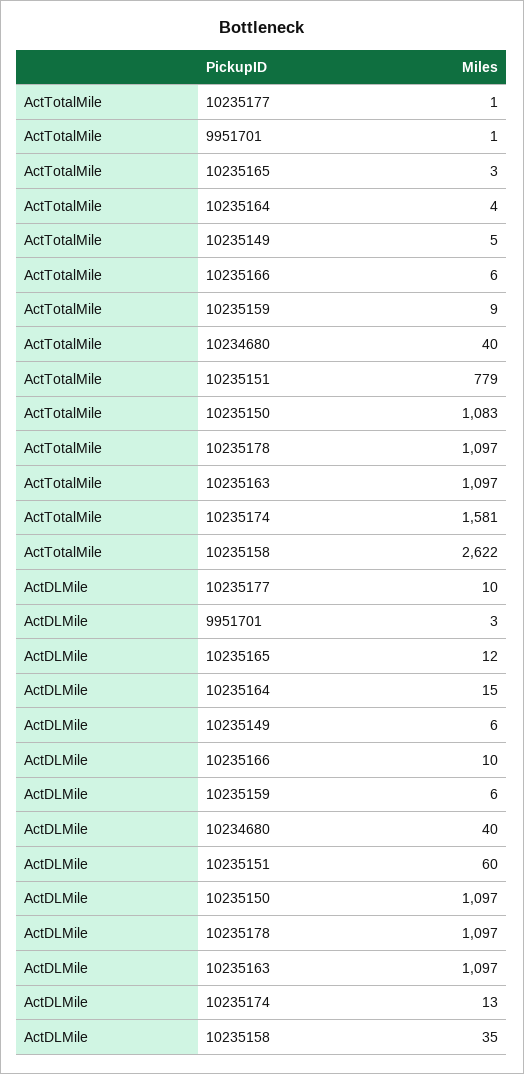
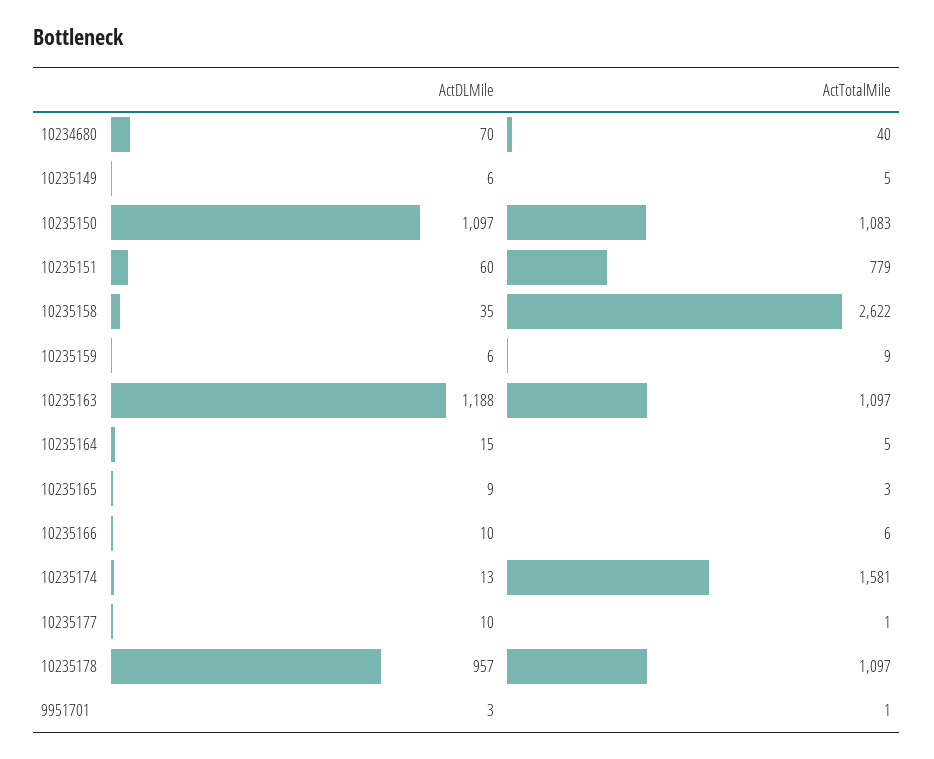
ActTotalMile, 10235164: 4 -> 5
ActDLMile, 10235165: 12 -> 9
ActDLMile, 10234680: 40 -> 70
ActDLMile, 10235178: 1097 -> 957
ActDLMile, 10235163: 1097 -> 1188

